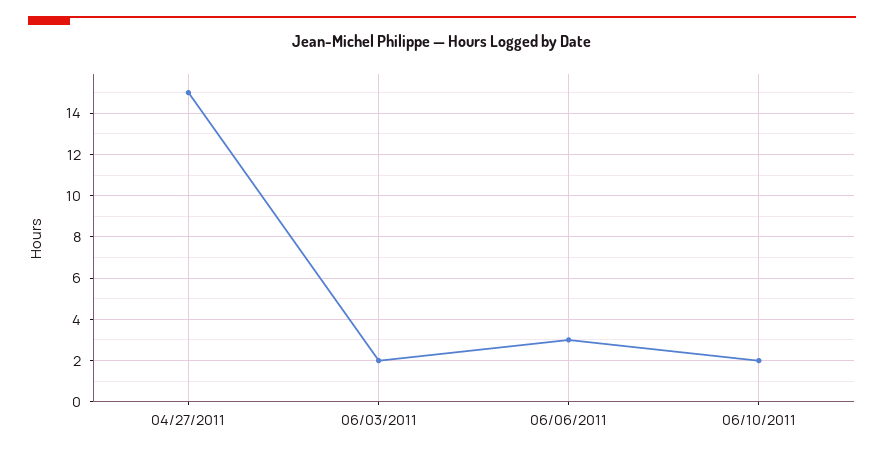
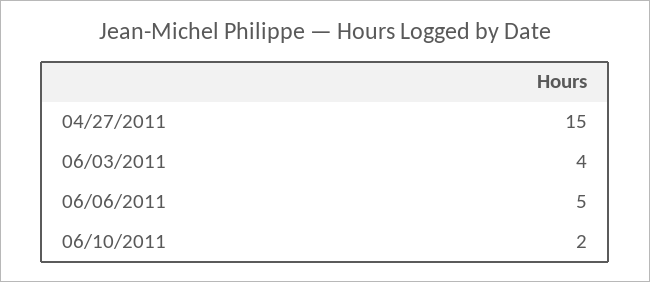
06/03/2011: 2 -> 4
06/06/2011: 3 -> 5

